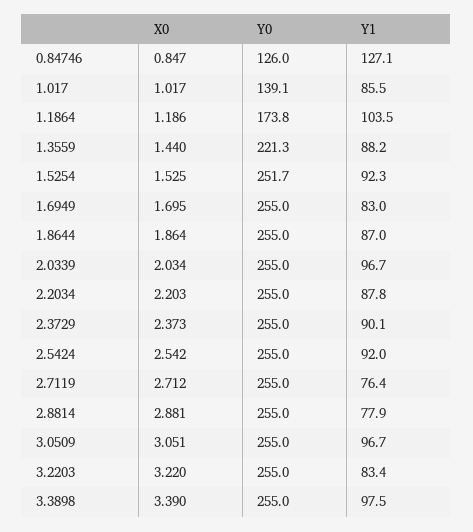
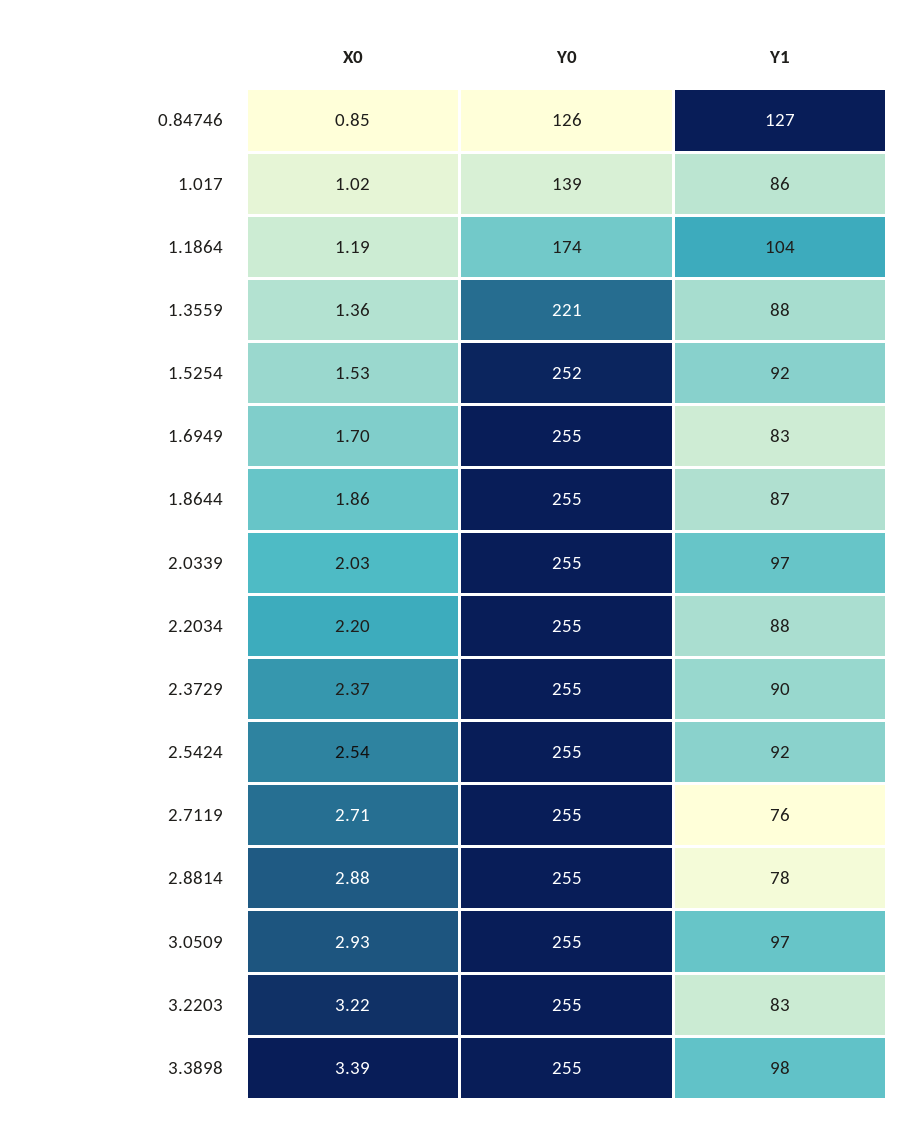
X0, 1.3559: 1.44 -> 1.36
X0, 3.0509: 3.051 -> 2.93

